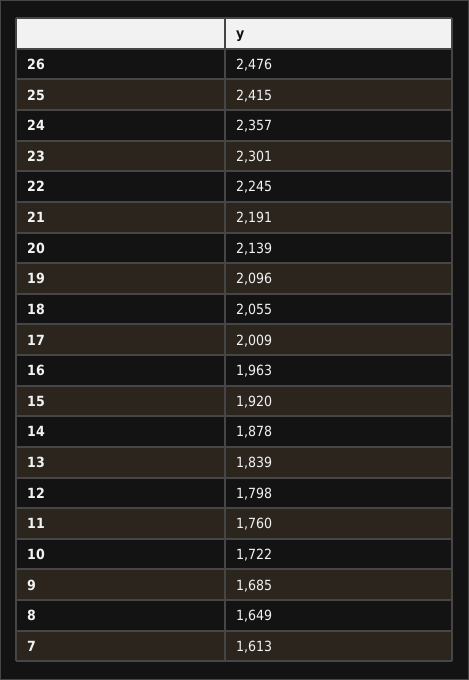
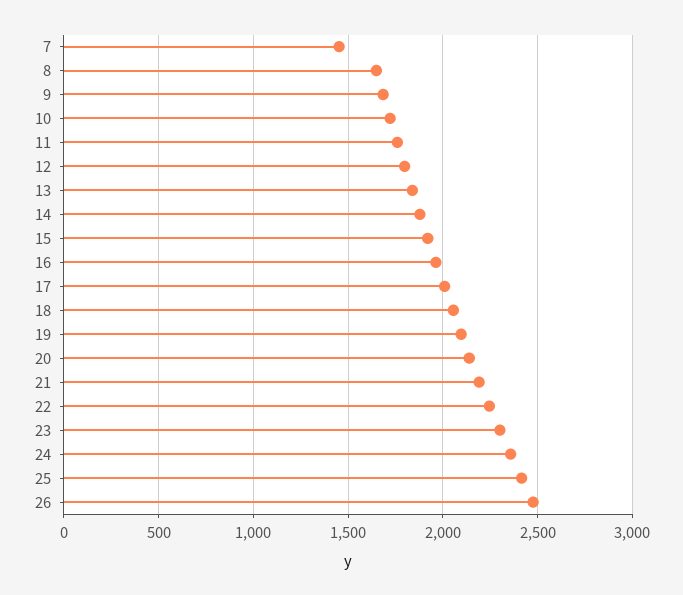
7: 1613 -> 1450

